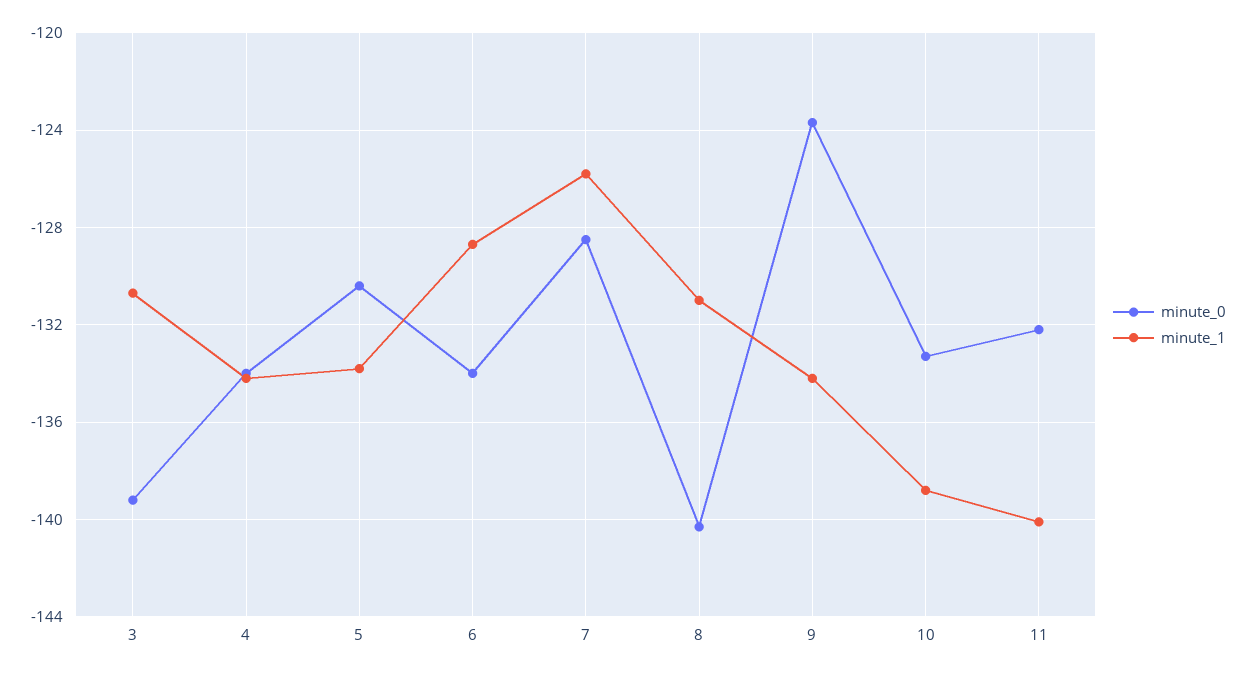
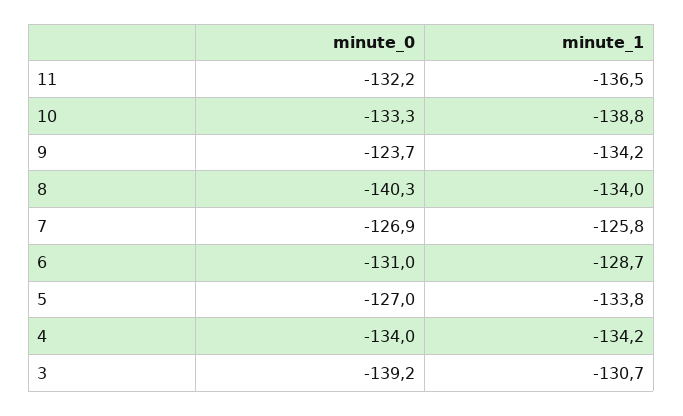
minute_0, 5: -130.5 -> -127
minute_0, 6: -134 -> -131
minute_0, 7: -128.5 -> -126.9
minute_1, 8: -131 -> -134
minute_1, 11: -140 -> -136.5

